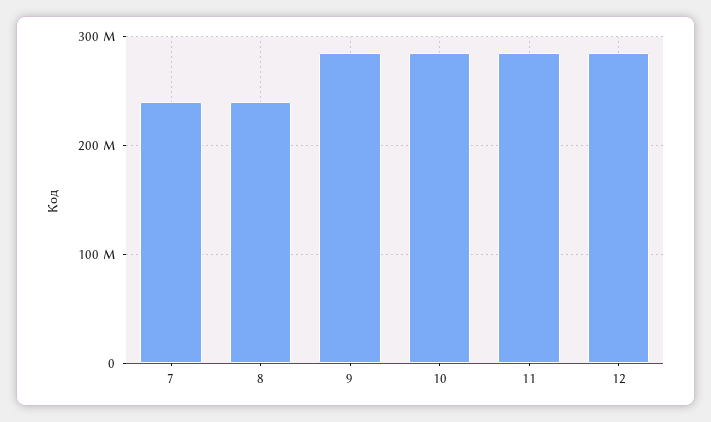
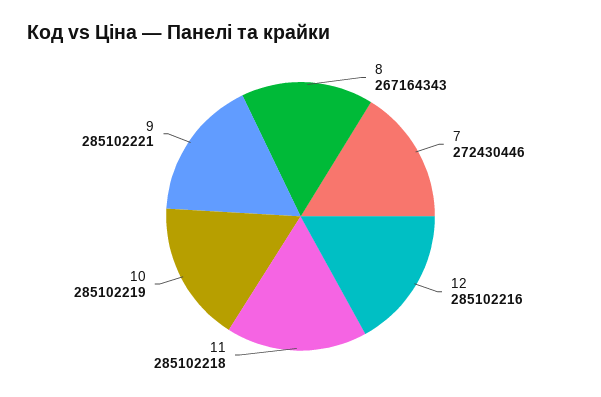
7: 240000000 -> 272430446
8: 240000000 -> 267164343

